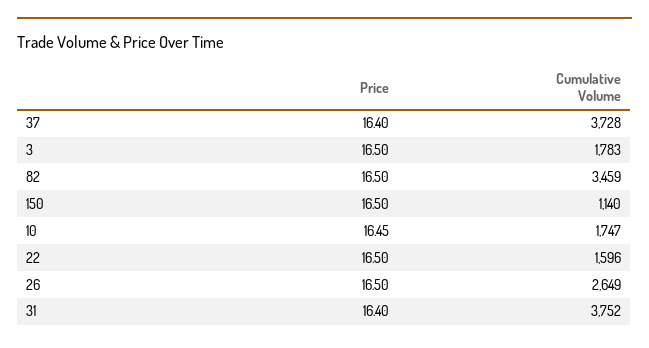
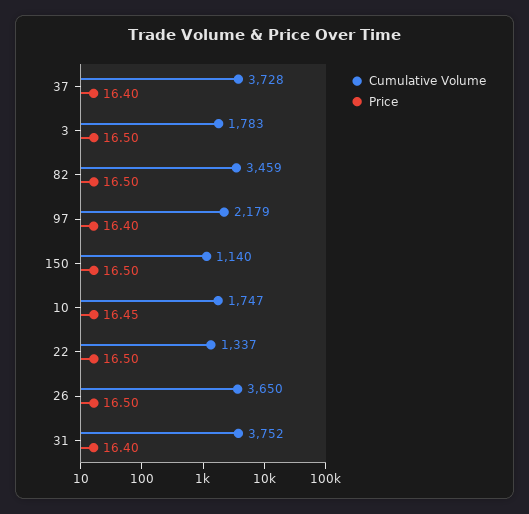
Cumulative Volume, 22: 1596 -> 1337
Cumulative Volume, 26: 2649 -> 3650
Cumulative Volume, 97: none -> 2179
Price, 97: none -> 16.4

